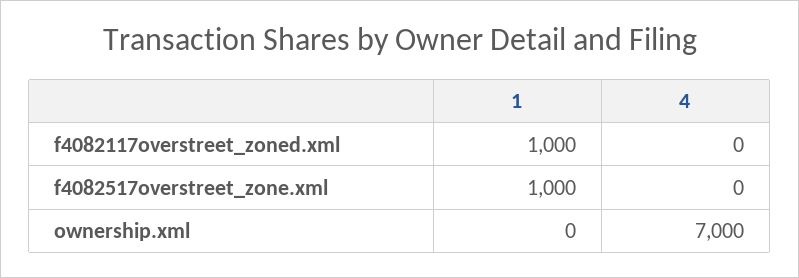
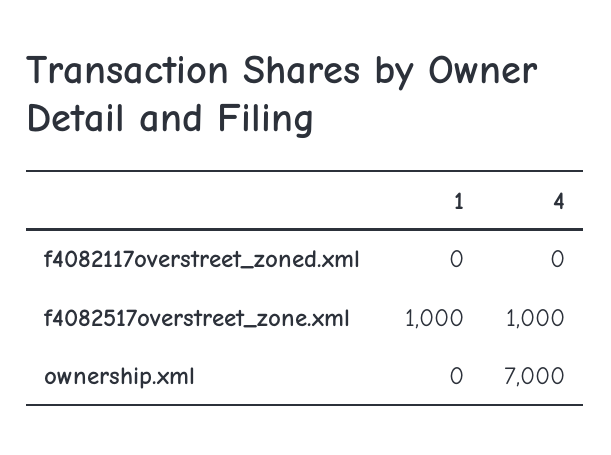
1, f4082117overstreet_zoned.xml: 1000 -> 0
4, f4082517overstreet_zone.xml: 0 -> 1000

